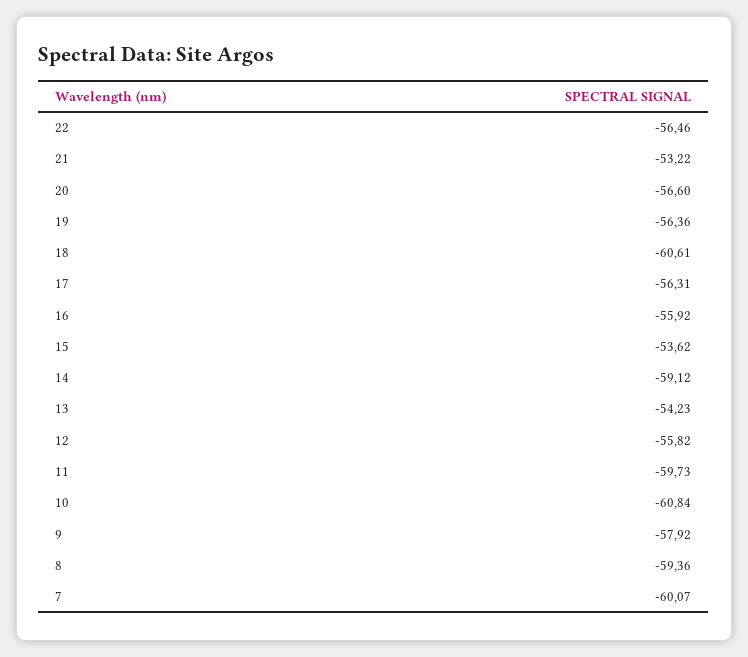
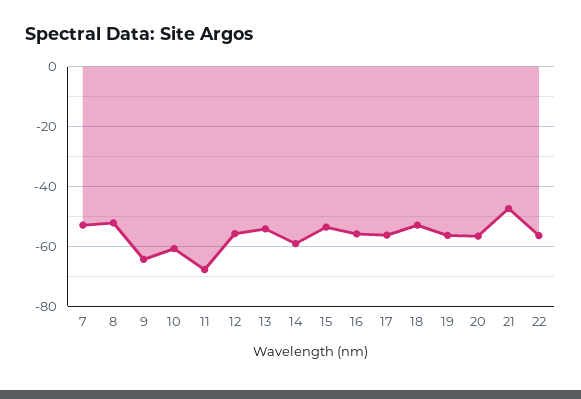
21: -53.22 -> -47.5
18: -60.61 -> -52.5
11: -59.73 -> -67.5
9: -57.92 -> -65
8: -59.36 -> -52.5
7: -60.07 -> -52.5

